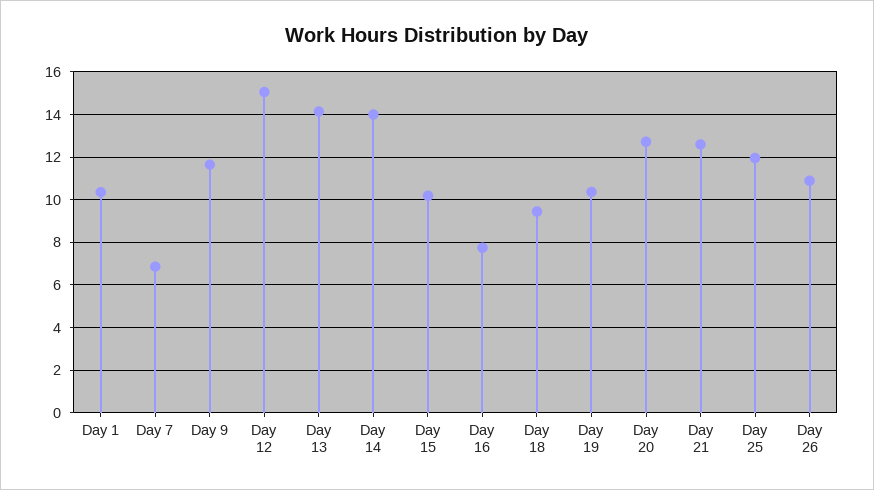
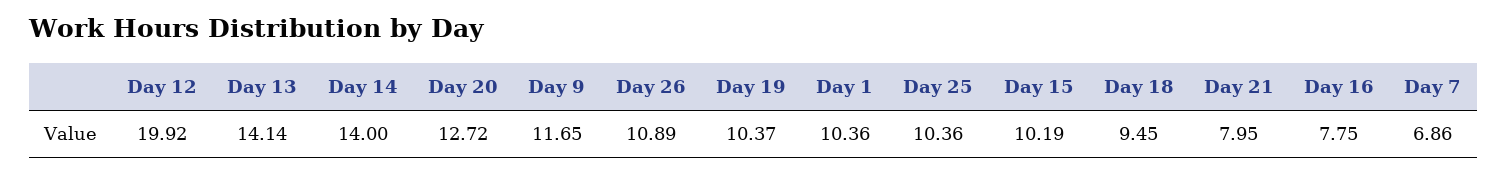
Day 12: 15 -> 19.92
Day 21: 12.5 -> 7.95
Day 25: 12 -> 10.36

